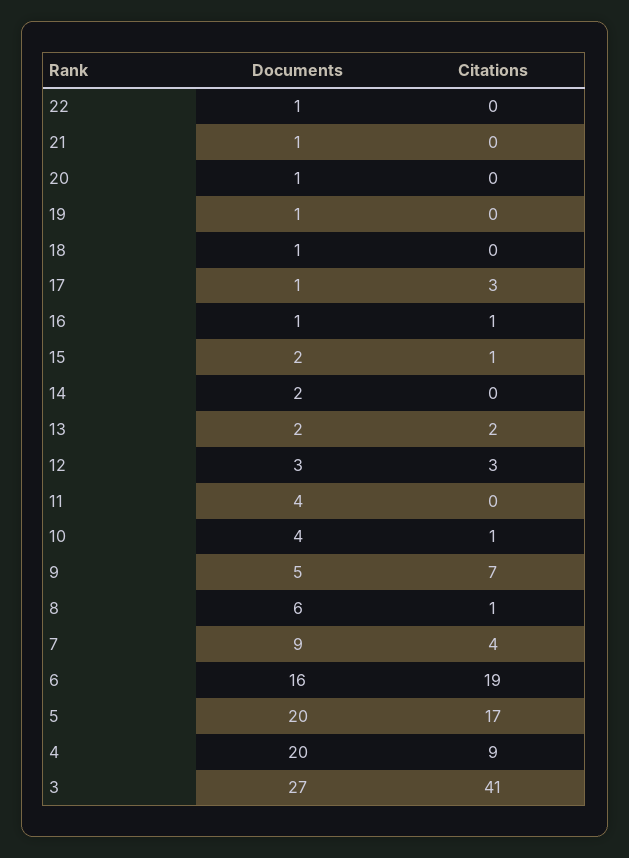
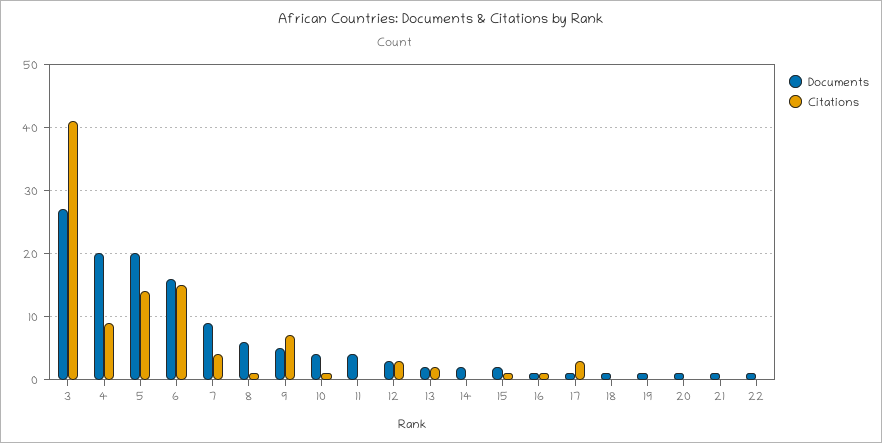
Citations, 6: 19 -> 15
Citations, 5: 17 -> 14

